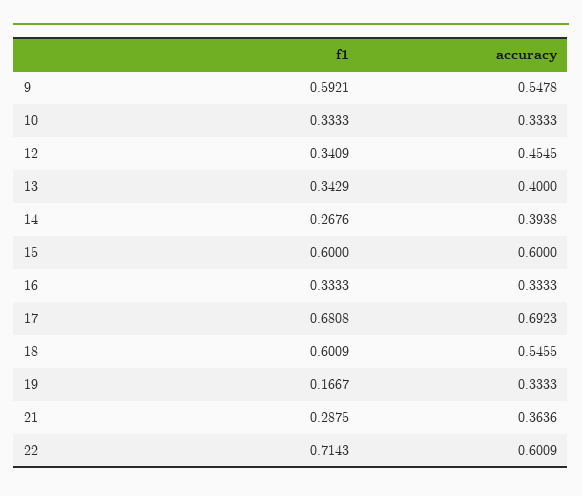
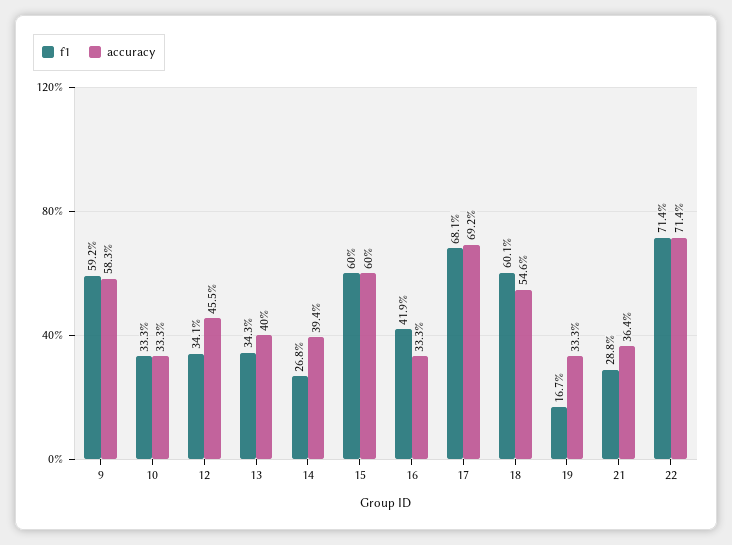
accuracy, 9: 0.5478 -> 0.583
f1, 16: 0.3333 -> 0.419
accuracy, 22: 0.6009 -> 0.714

